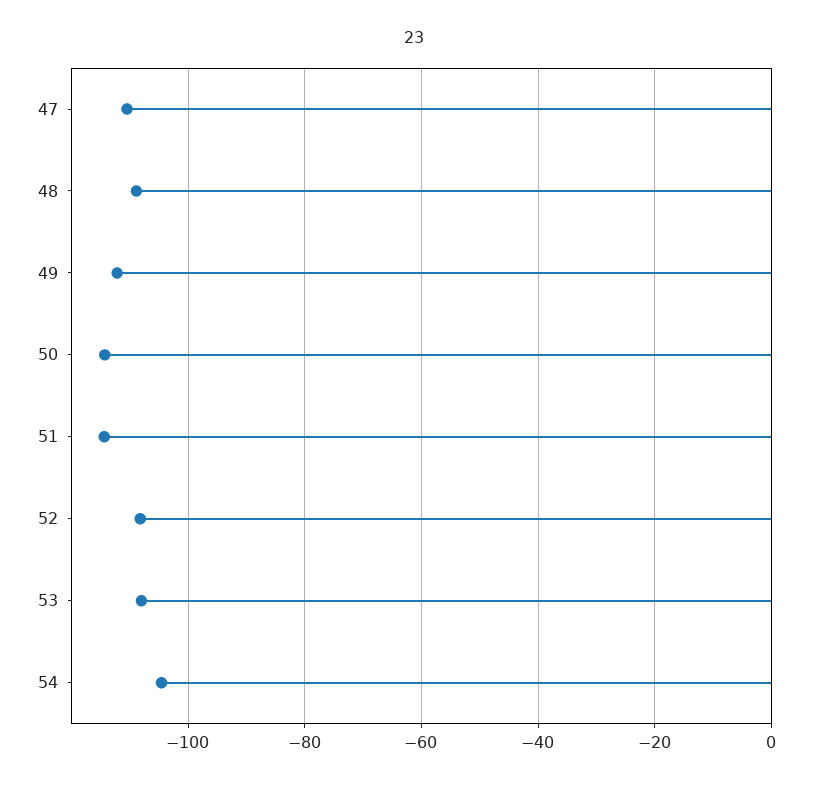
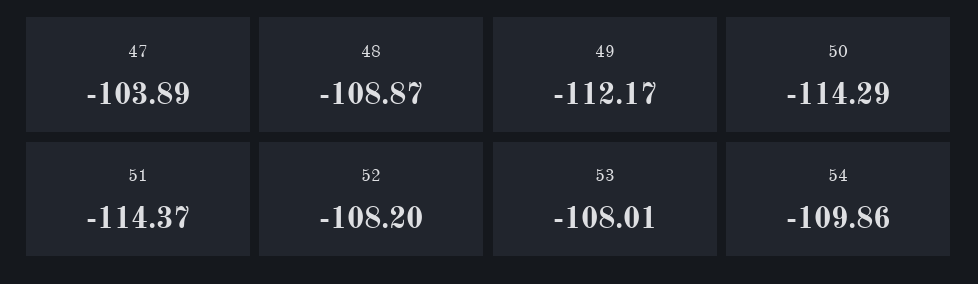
47: -110 -> -103.89
54: -104 -> -109.86

